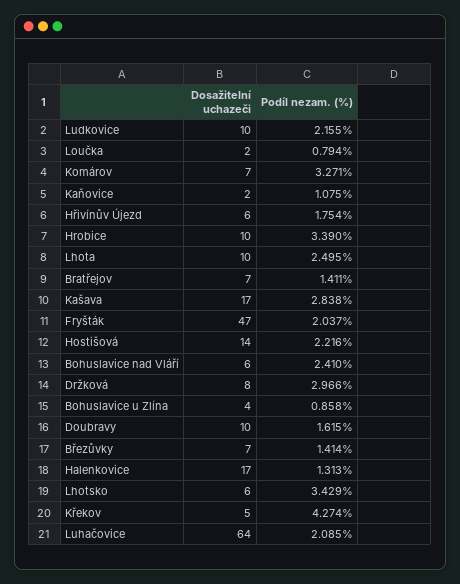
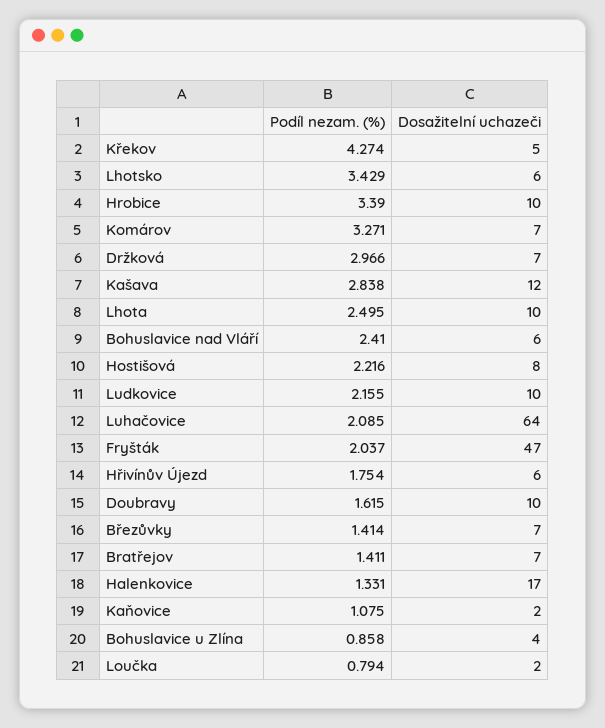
Dosažitelní uchazeči, Kašava: 17 -> 12
Dosažitelní uchazeči, Hostišová: 14 -> 8
Dosažitelní uchazeči, Držková: 8 -> 7
Podíl nezam. (%), Halenkovice: 1.313 -> 1.331

